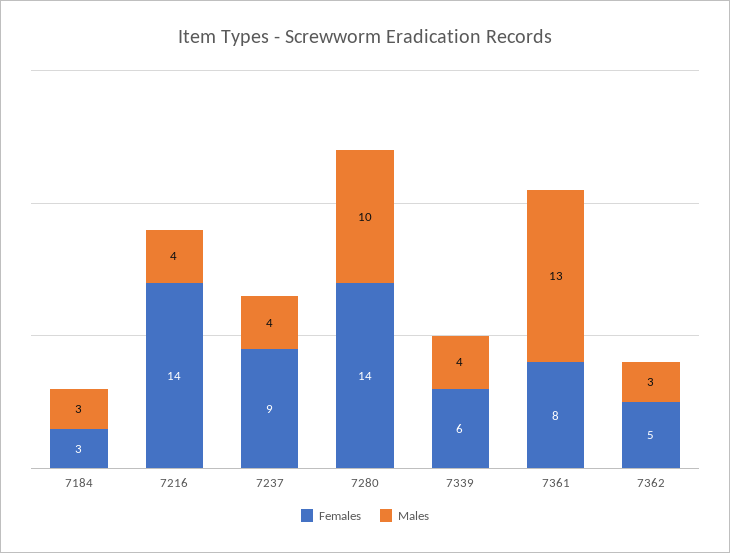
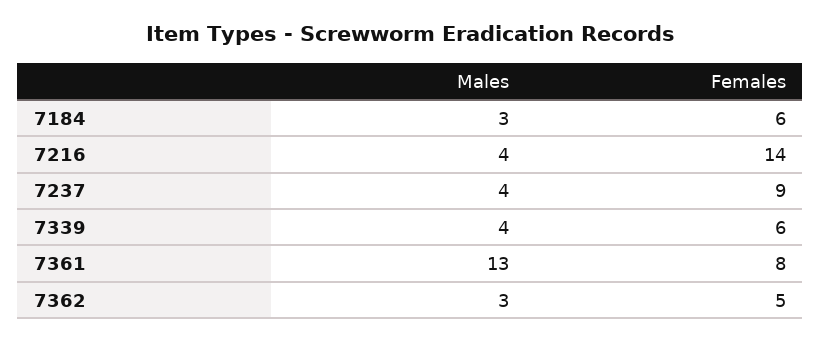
Females, 7184: 3 -> 6
Females, 7280: 14 -> none
Males, 7280: 10 -> none

